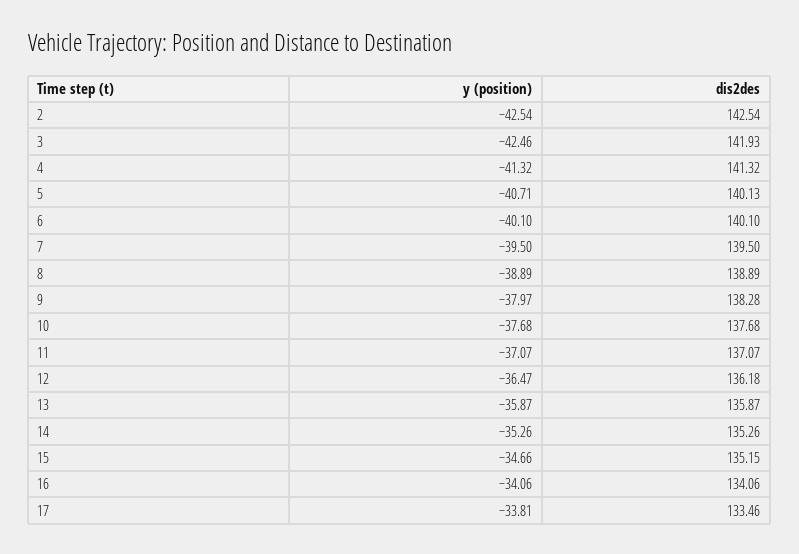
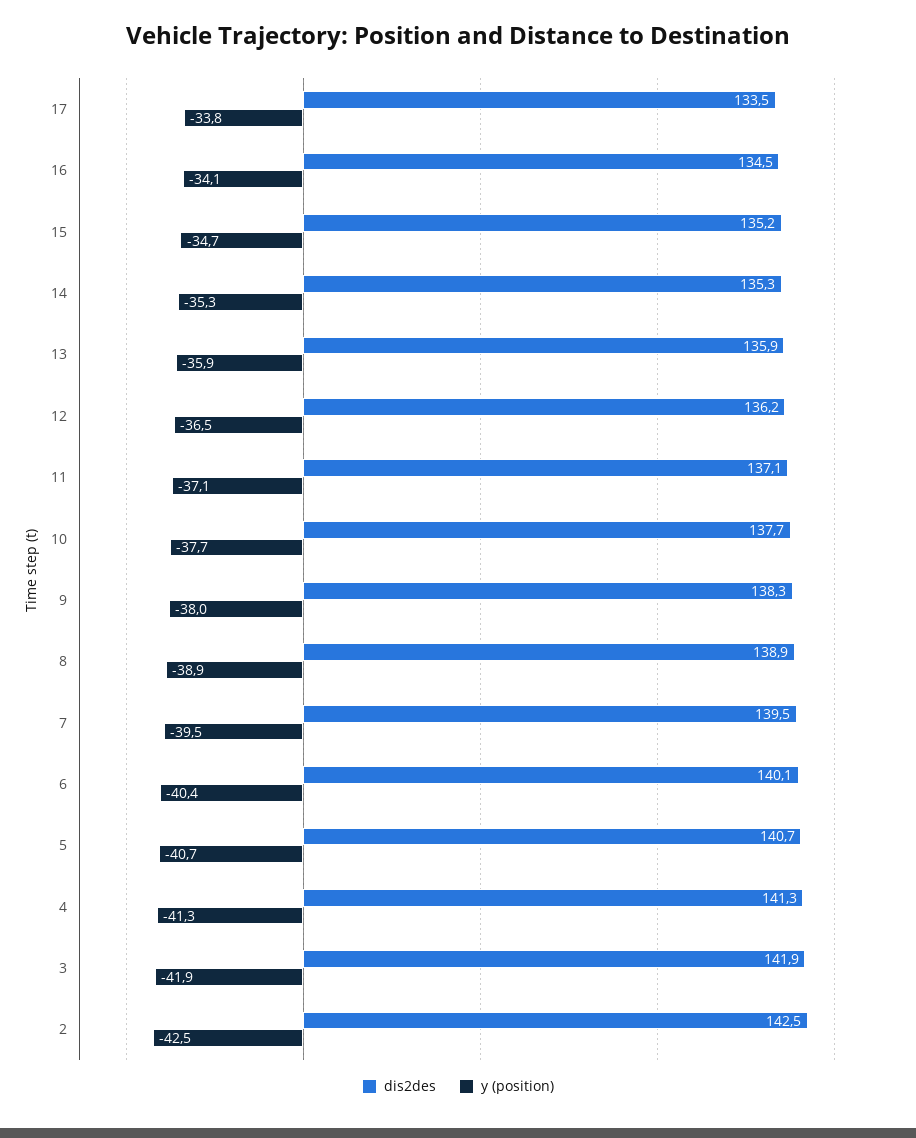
y (position), 3: -42.46 -> -41.9
dis2des, 5: 140.13 -> 140.7
y (position), 6: -40.1 -> -40.4
dis2des, 16: 134.06 -> 134.5

